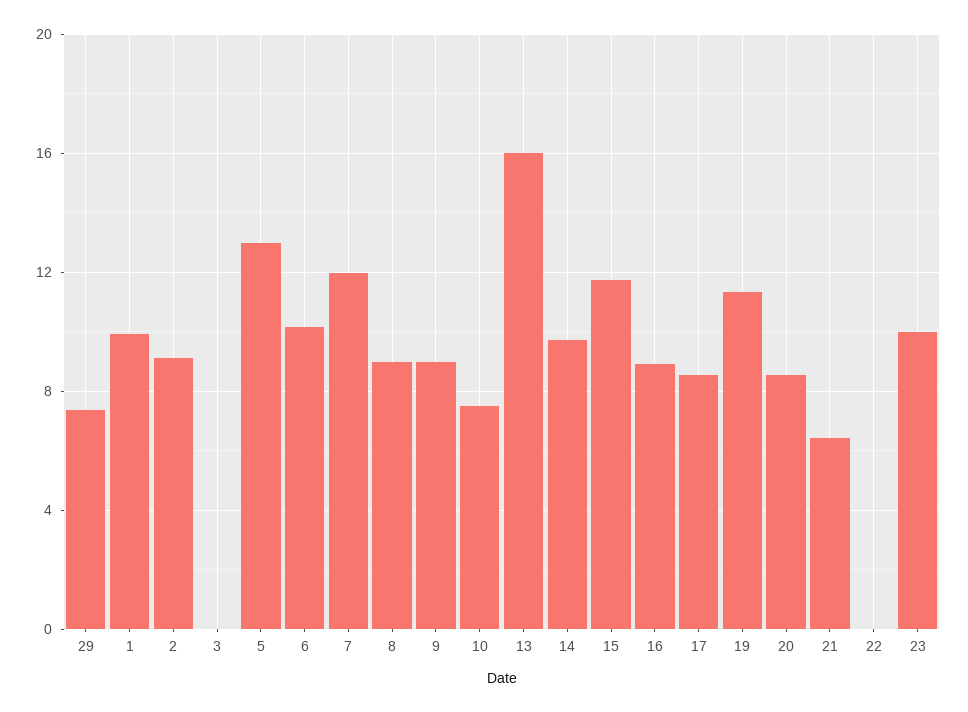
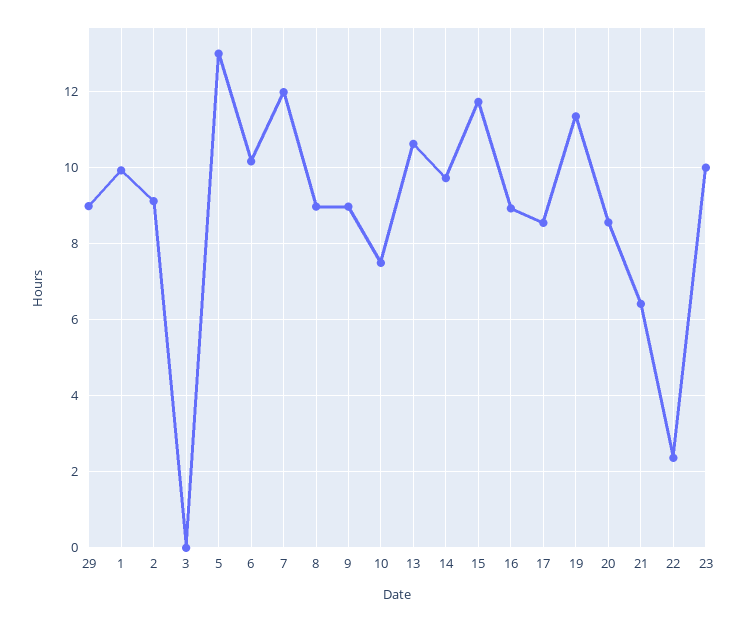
29: 7.5 -> 9
13: 16 -> 10.6
22: 0 -> 2.4

